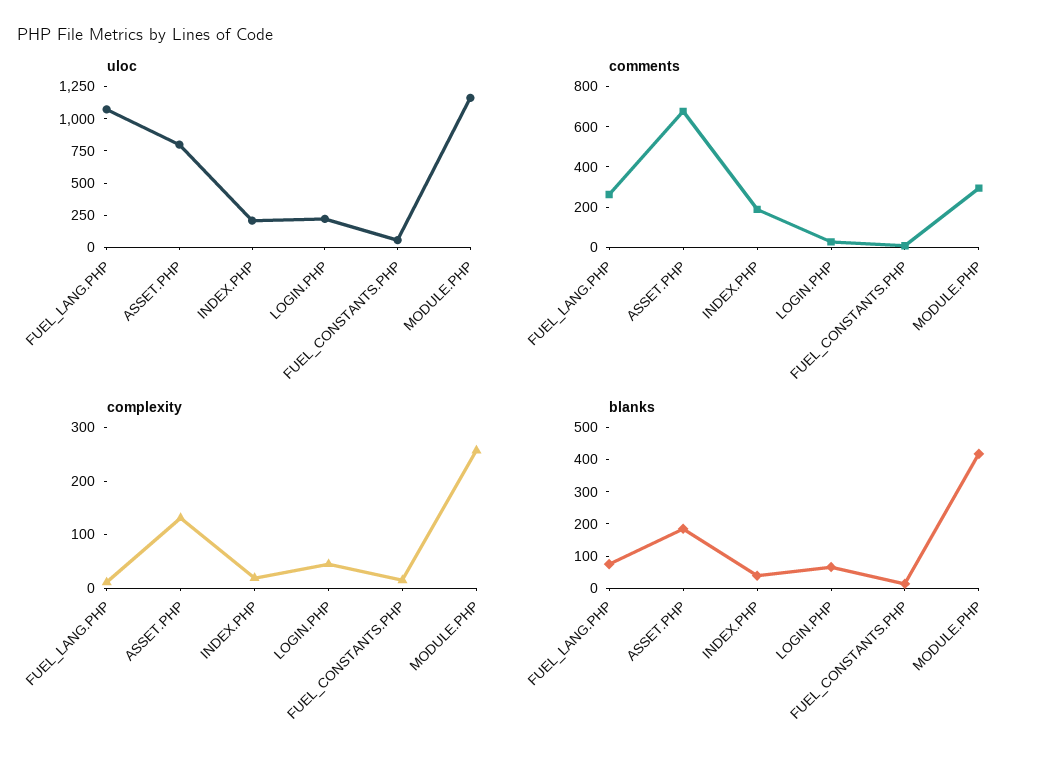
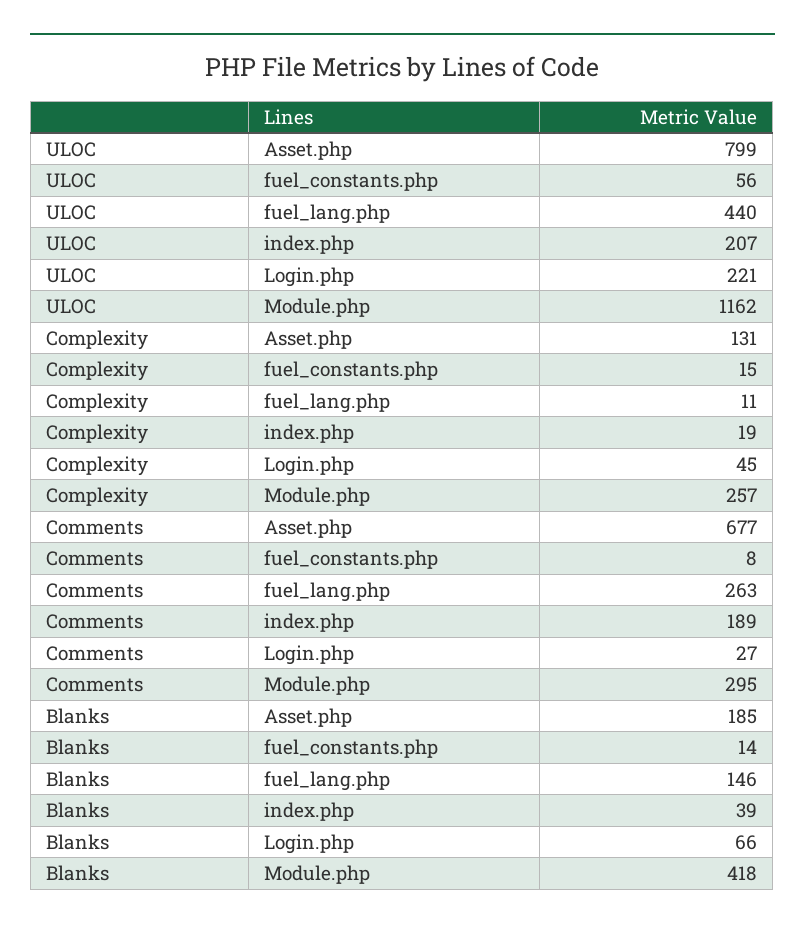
uloc, FUEL_LANG.PHP: 1000 -> 440
blanks, FUEL_LANG.PHP: 75 -> 146

